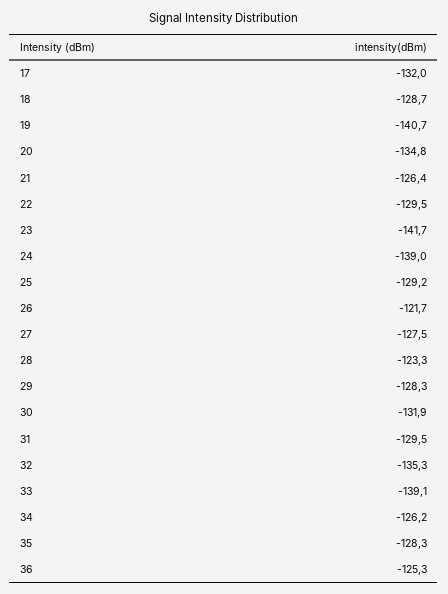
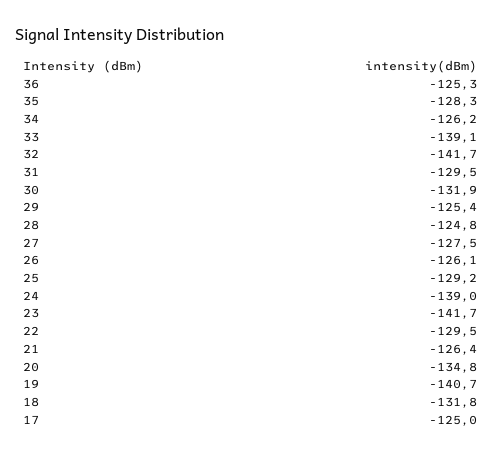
17: -132 -> -125
18: -128.7 -> -131.8
26: -121.7 -> -126.1
28: -123.3 -> -124.8
29: -128.3 -> -125.4
32: -135.3 -> -141.7

